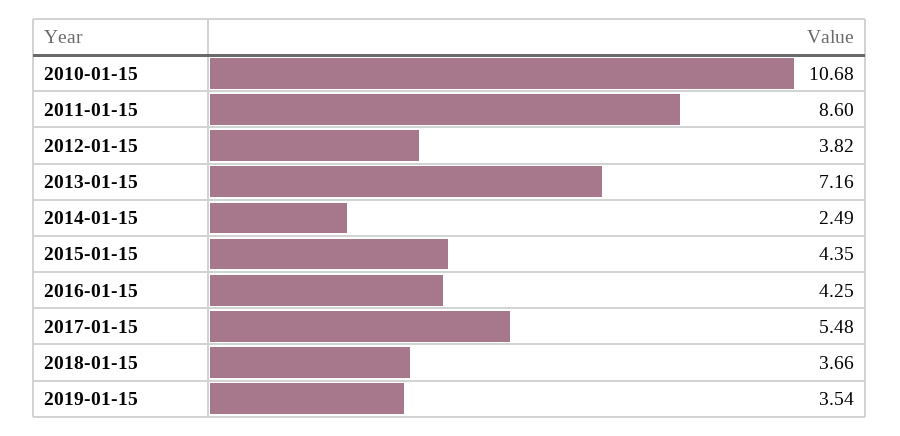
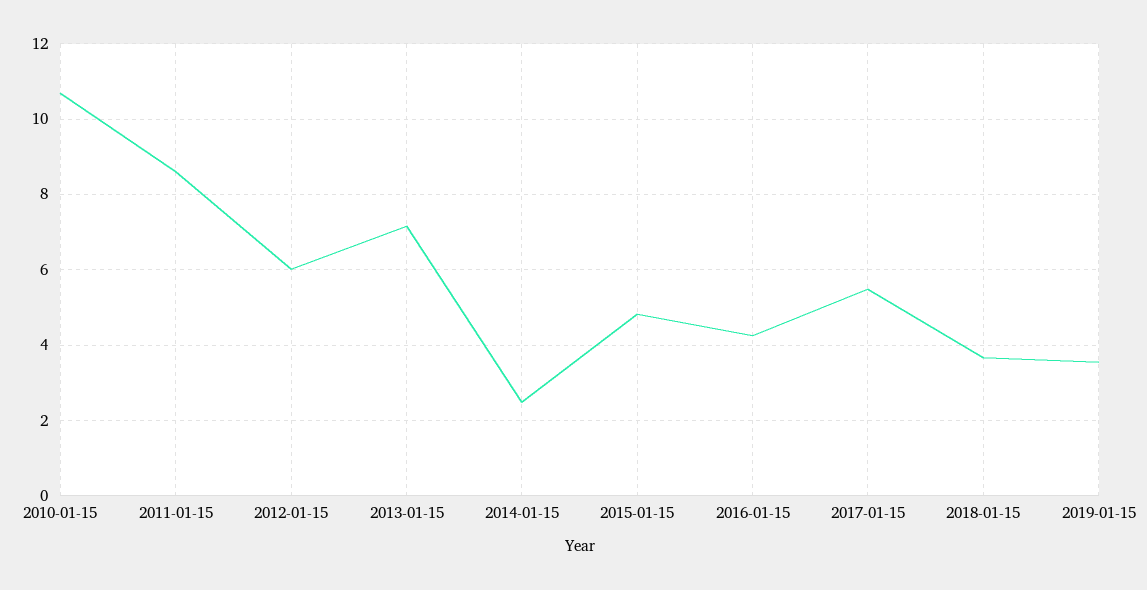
2012-01-15: 3.82 -> 6
2015-01-15: 4.35 -> 4.8

